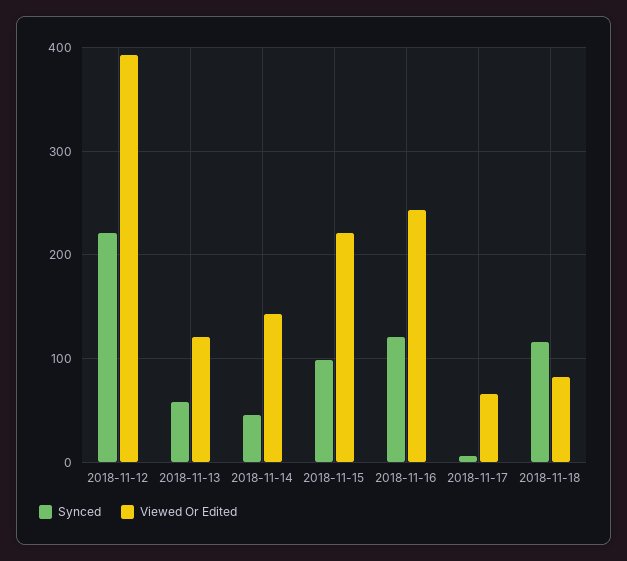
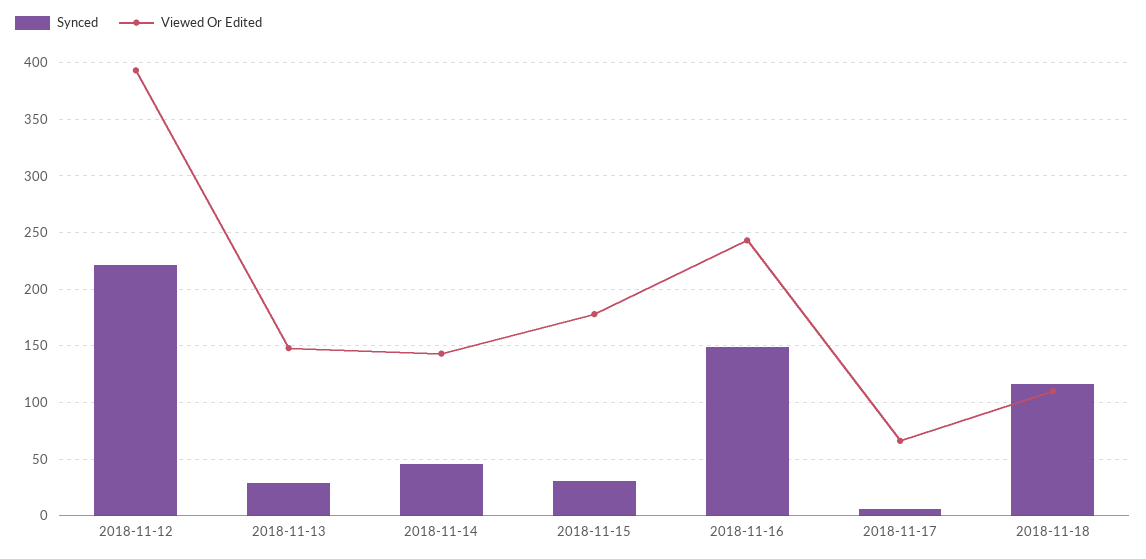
Synced, 2018-11-13: 60 -> 30
Viewed Or Edited, 2018-11-13: 120 -> 150
Synced, 2018-11-15: 100 -> 30
Viewed Or Edited, 2018-11-15: 220 -> 180
Synced, 2018-11-16: 120 -> 150
Viewed Or Edited, 2018-11-18: 80 -> 110

